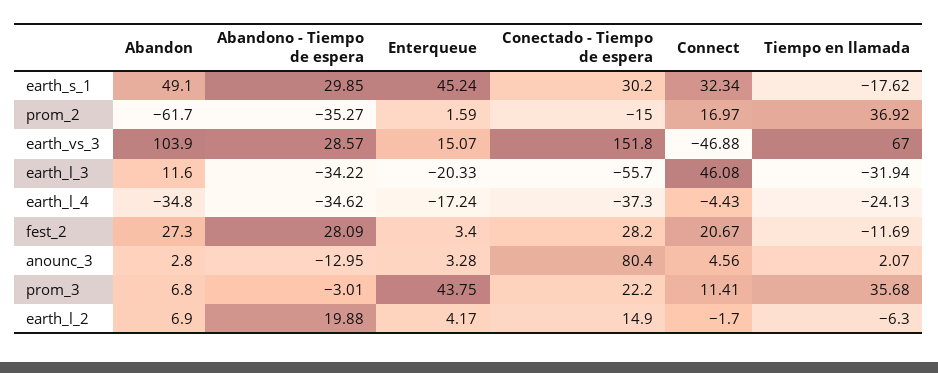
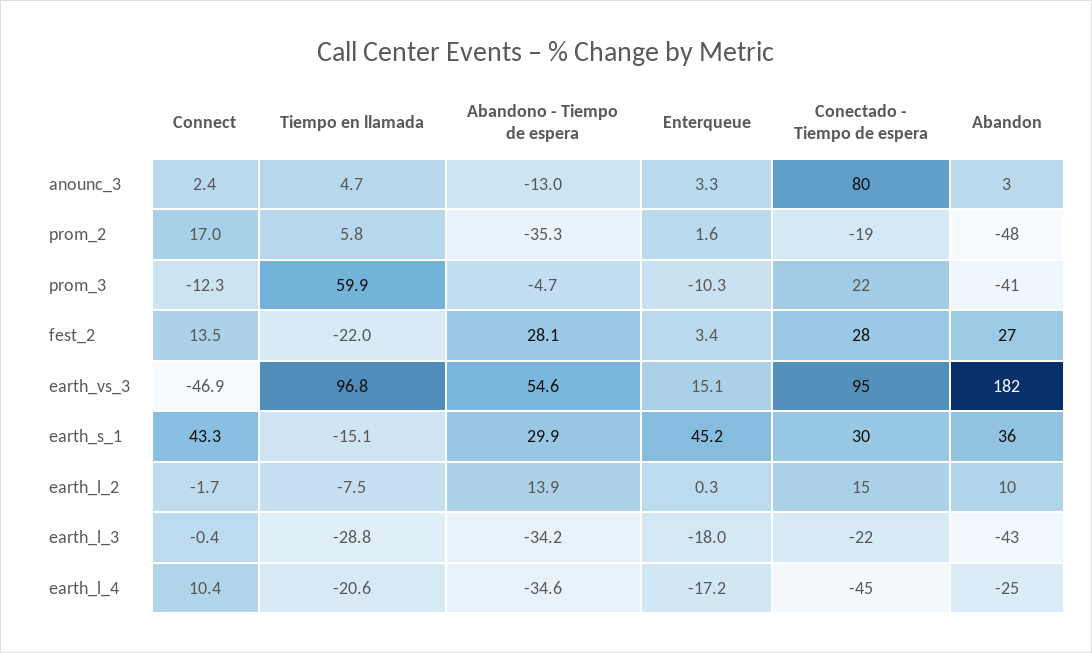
Abandon, earth_s_1: 49.1 -> 36
Connect, earth_s_1: 32.34 -> 43.3
Tiempo en llamada, earth_s_1: -17.62 -> -15.1
Abandon, prom_2: -61.7 -> -48
Conectado - Tiempo de espera, prom_2: -15 -> -19
Tiempo en llamada, prom_2: 36.92 -> 5.8
Abandon, earth_vs_3: 103.9 -> 182
Abandono - Tiempo de espera, earth_vs_3: 28.57 -> 54.6
Conectado - Tiempo de espera, earth_vs_3: 151.8 -> 95
Tiempo en llamada, earth_vs_3: 67 -> 96.8
Abandon, earth_l_3: 11.6 -> -43
Enterqueue, earth_l_3: -20.33 -> -18
Conectado - Tiempo de espera, earth_l_3: -55.7 -> -22
Connect, earth_l_3: 46.08 -> -0.4
Tiempo en llamada, earth_l_3: -31.94 -> -28.8
Abandon, earth_l_4: -34.8 -> -25
Conectado - Tiempo de espera, earth_l_4: -37.3 -> -45
Connect, earth_l_4: -4.43 -> 10.4
Tiempo en llamada, earth_l_4: -24.13 -> -20.6
Connect, fest_2: 20.67 -> 13.5
Tiempo en llamada, fest_2: -11.69 -> -22
Connect, anounc_3: 4.56 -> 2.4
Tiempo en llamada, anounc_3: 2.07 -> 4.7
Abandon, prom_3: 6.8 -> -41
Abandono - Tiempo de espera, prom_3: -3.01 -> -4.7
Enterqueue, prom_3: 43.75 -> -10.3
Connect, prom_3: 11.41 -> -12.3
Tiempo en llamada, prom_3: 35.68 -> 59.9
Abandon, earth_l_2: 6.9 -> 10
Abandono - Tiempo de espera, earth_l_2: 19.88 -> 13.9
Enterqueue, earth_l_2: 4.17 -> 0.3
Tiempo en llamada, earth_l_2: -6.3 -> -7.5

